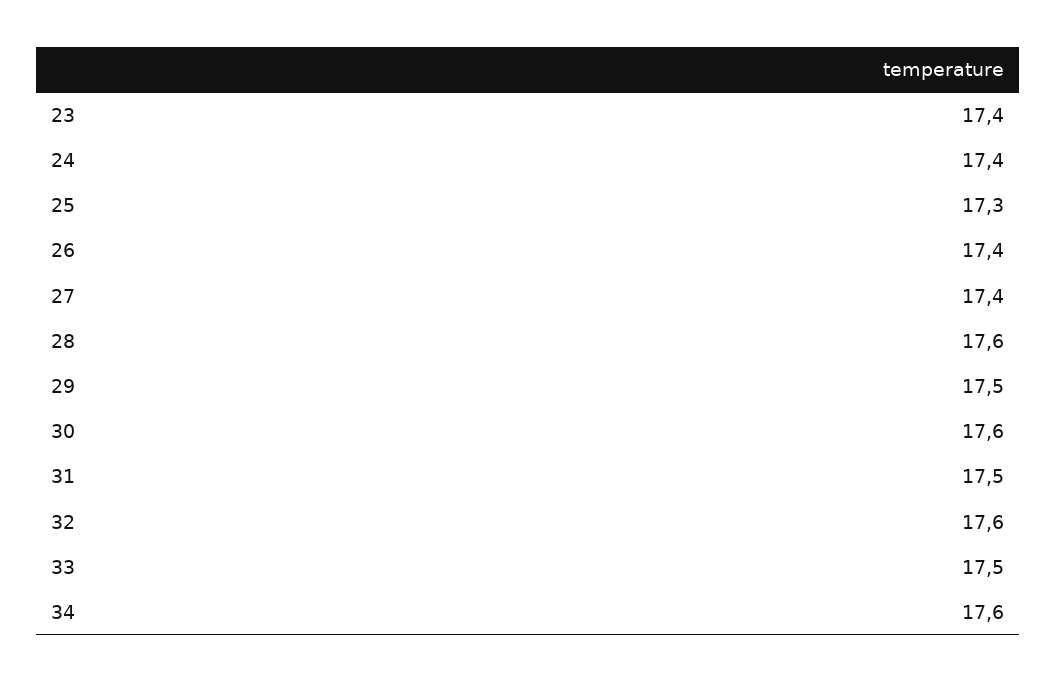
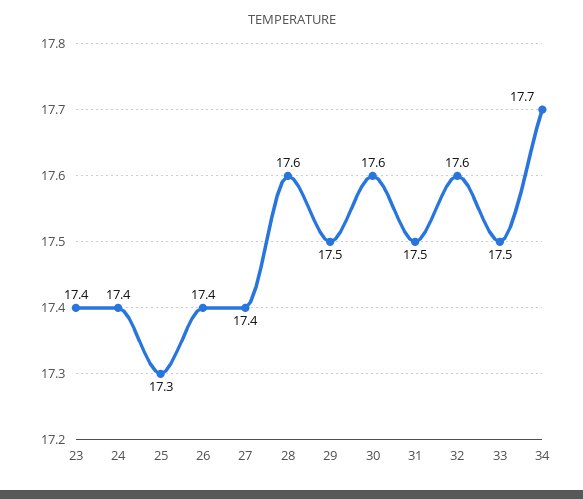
34: 17.6 -> 17.7

